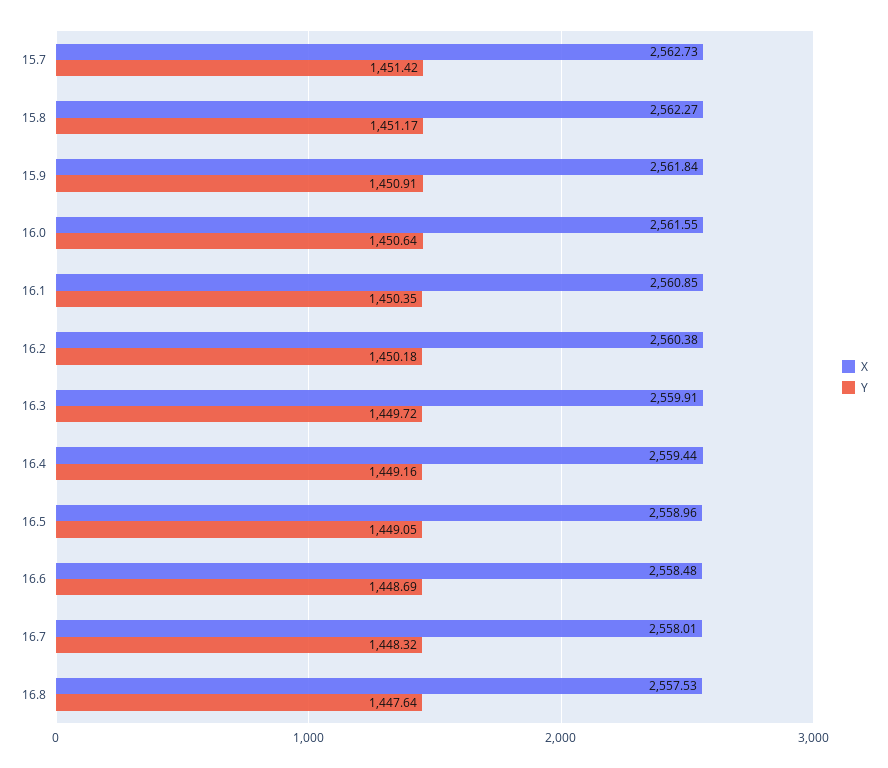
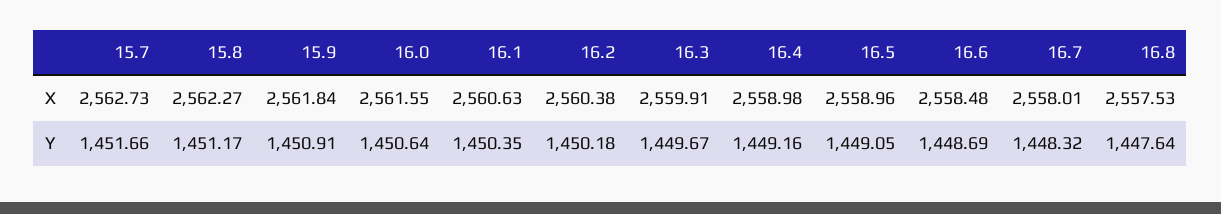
Y, 15.7: 1451.42 -> 1451.66
X, 16.1: 2560.85 -> 2560.63
Y, 16.3: 1449.72 -> 1449.67
X, 16.4: 2559.44 -> 2558.98

